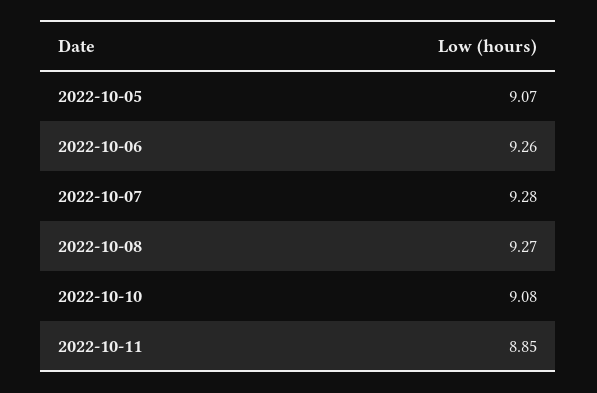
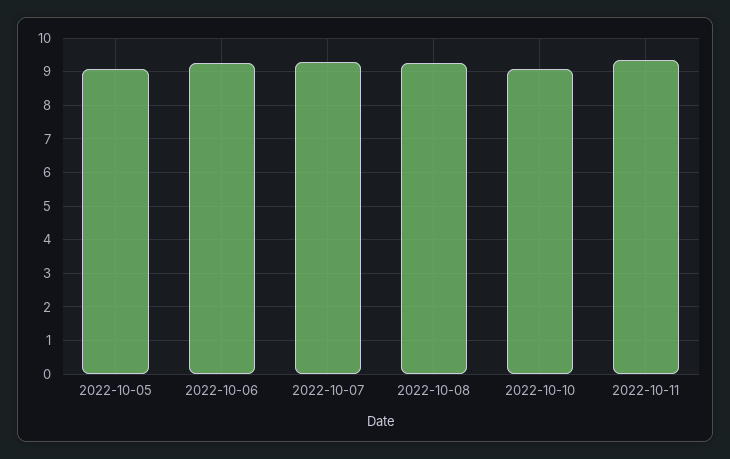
2022-10-11: 8.85 -> 9.4

